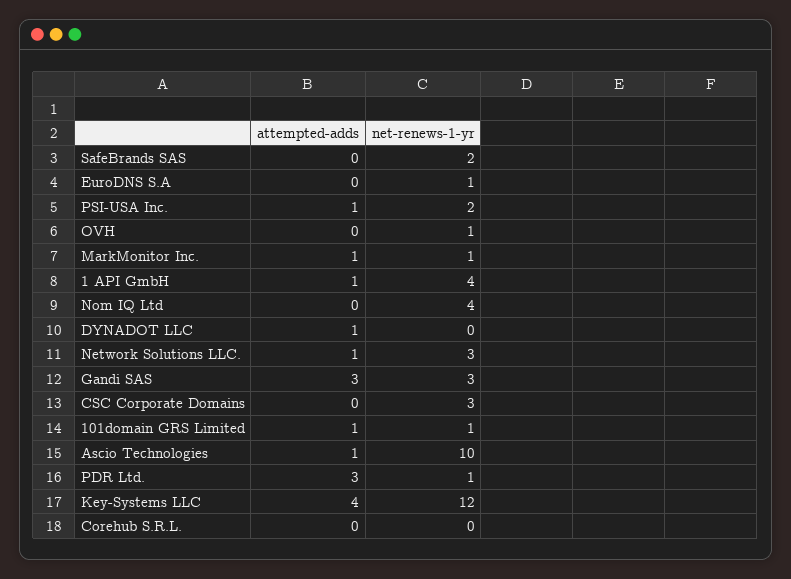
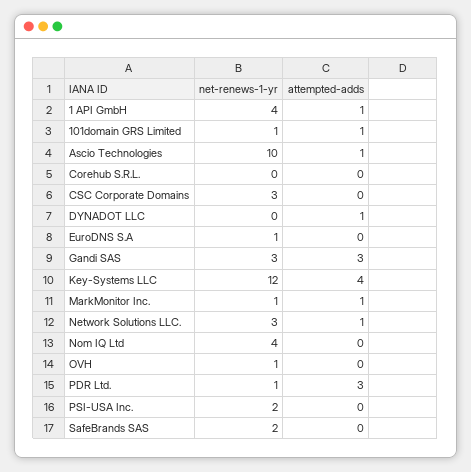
attempted-adds, PSI-USA Inc.: 1 -> 0

